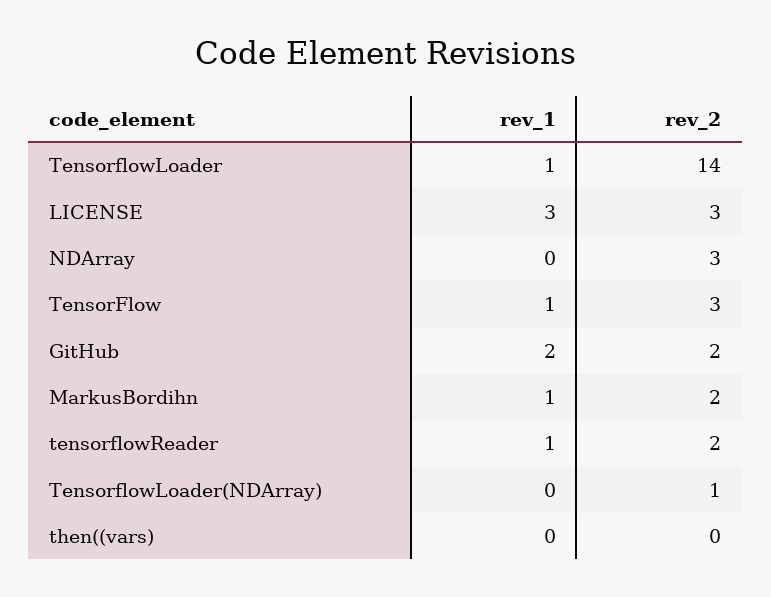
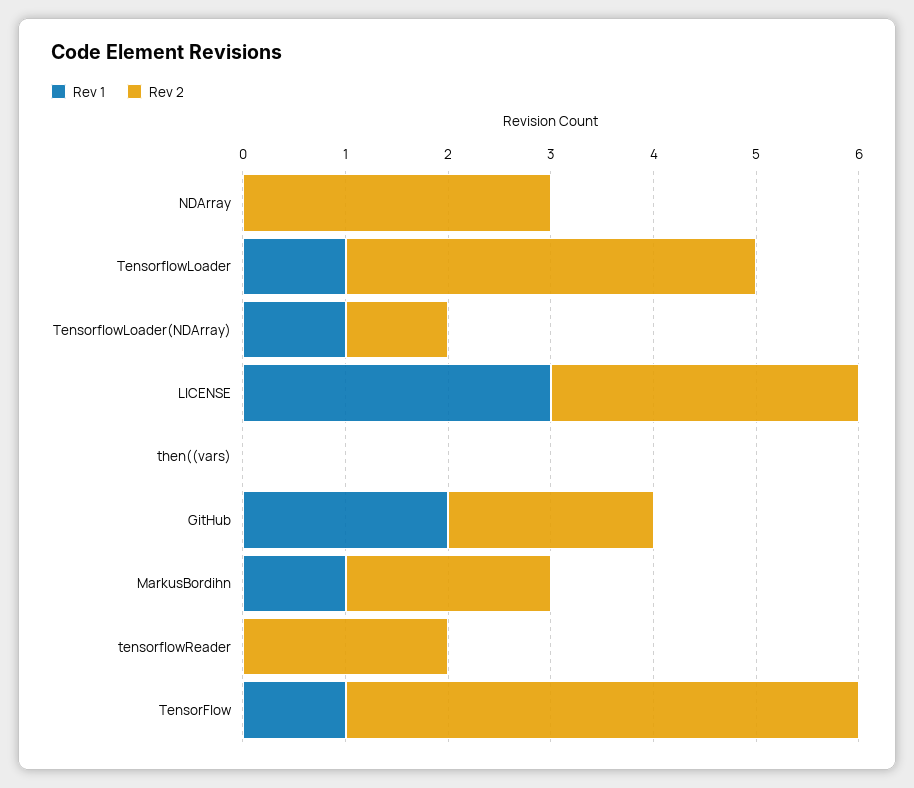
rev_2, TensorflowLoader: 14 -> 4
rev_2, TensorFlow: 3 -> 5
rev_1, tensorflowReader: 1 -> 0
rev_1, TensorflowLoader(NDArray): 0 -> 1

